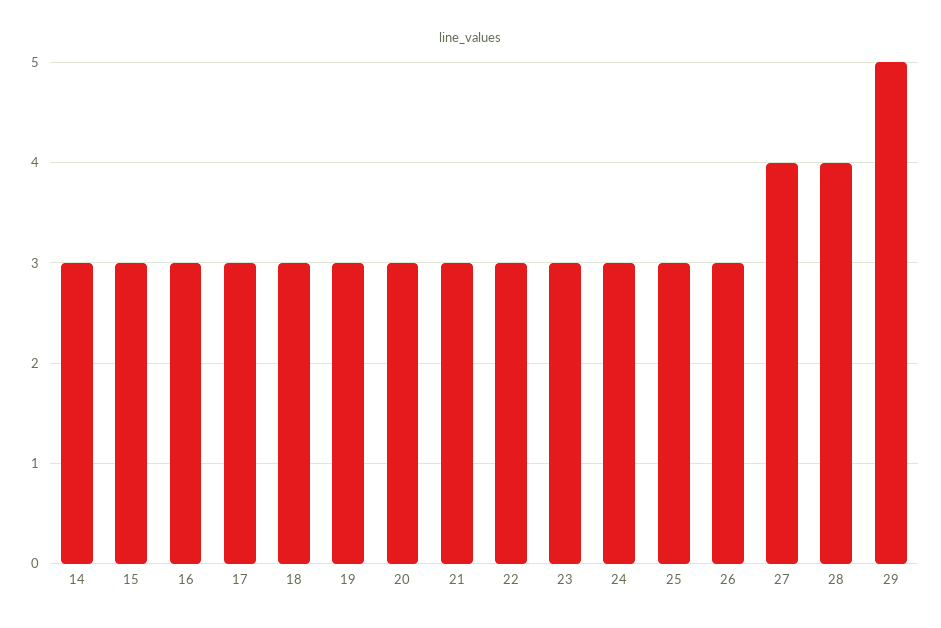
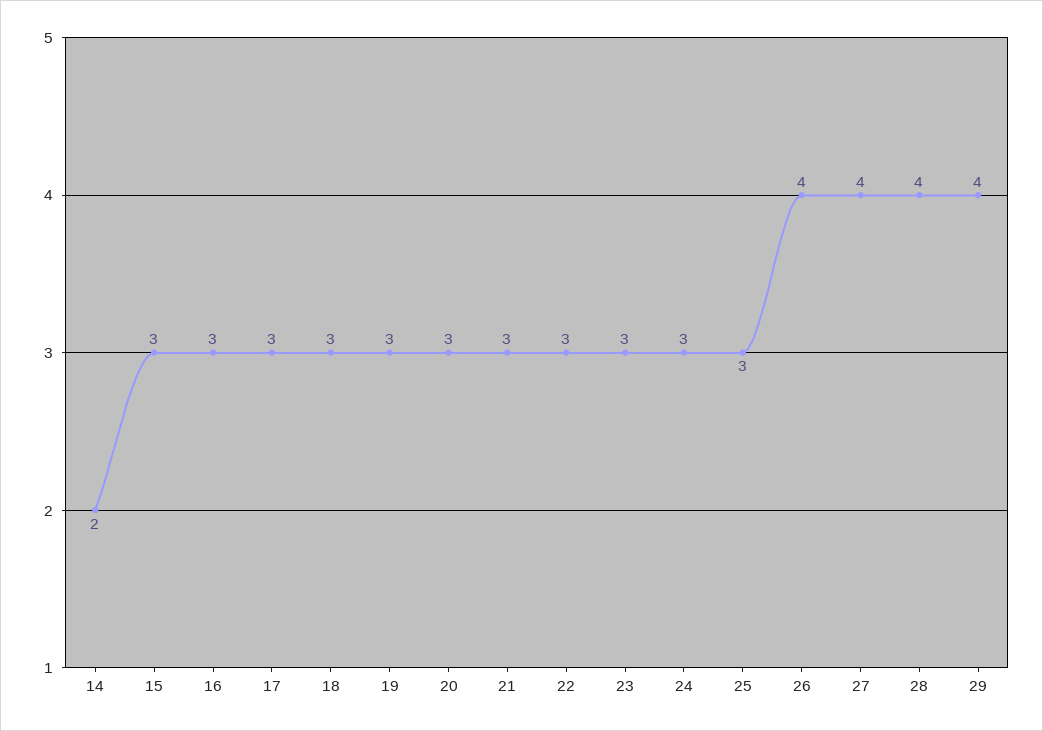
14: 3 -> 2
26: 3 -> 4
29: 5 -> 4

